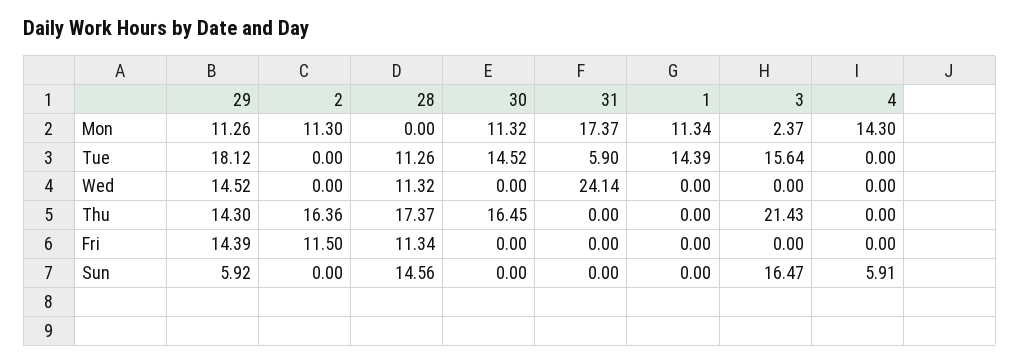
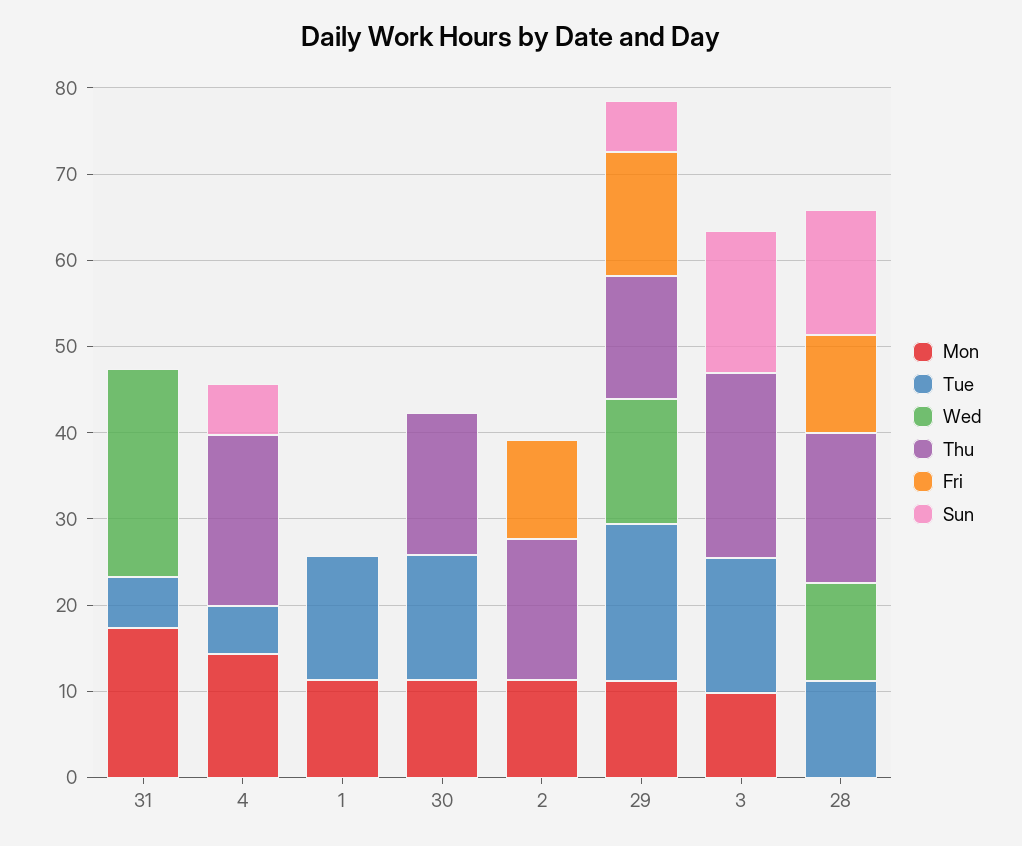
Mon, 3: 2.37 -> 10
Tue, 4: 0 -> 6
Thu, 4: 0 -> 20

